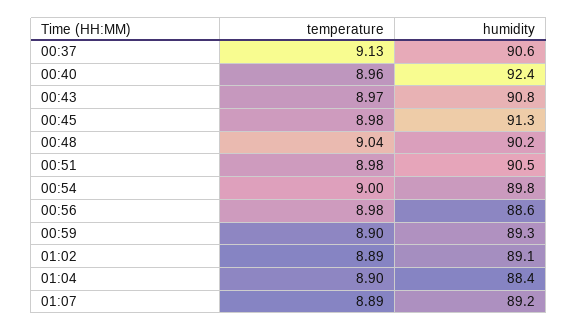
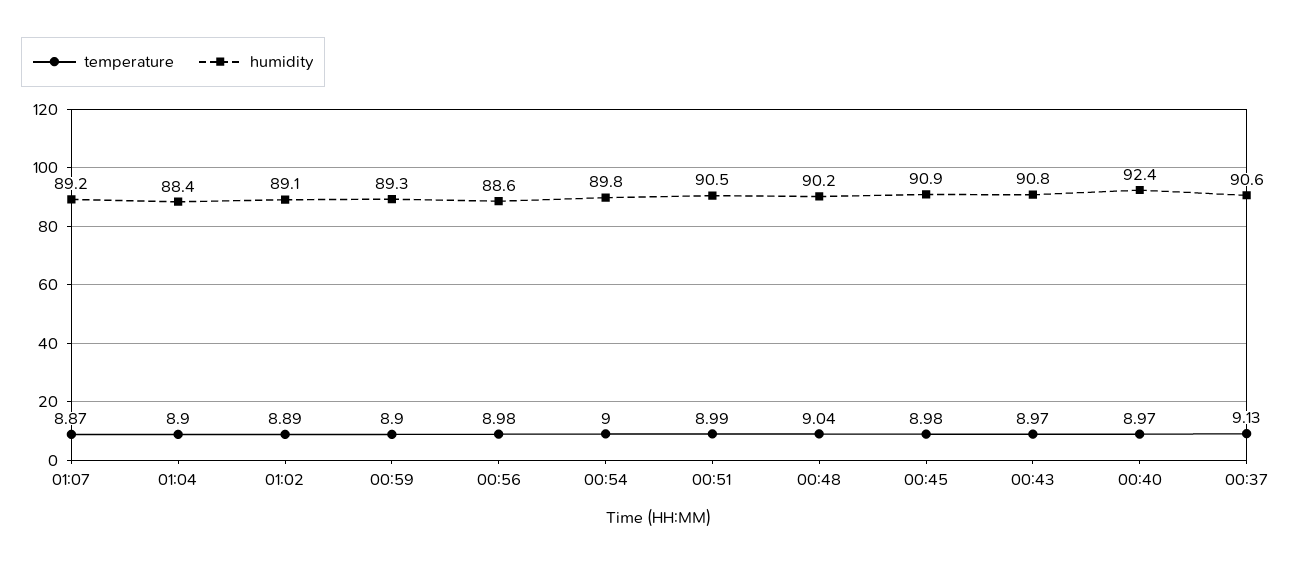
temperature, 00:40: 8.96 -> 8.97
humidity, 00:45: 91.3 -> 90.9
temperature, 00:51: 8.98 -> 8.99
temperature, 01:07: 8.89 -> 8.87

